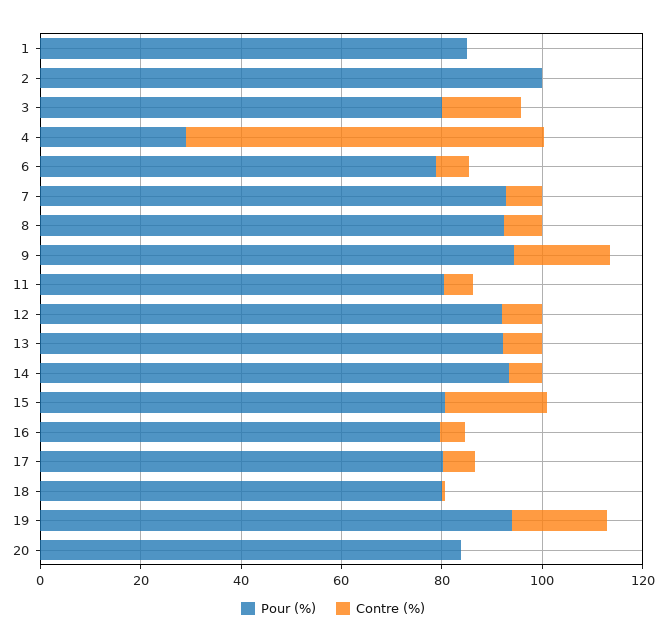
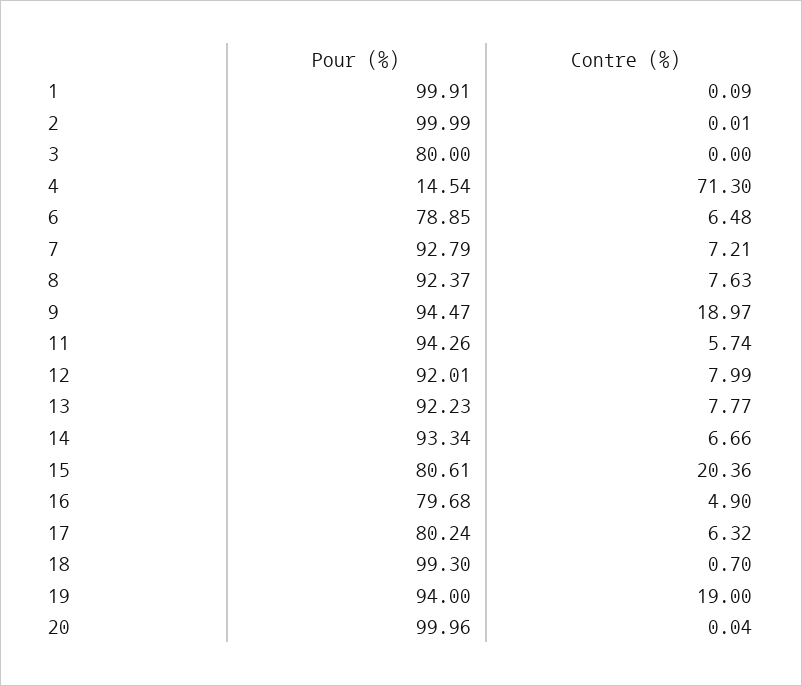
Pour (%), 1: 85 -> 99.91
Contre (%), 3: 15 -> 0
Pour (%), 4: 30 -> 14.54
Pour (%), 11: 80 -> 94.26
Pour (%), 18: 80 -> 99.3
Pour (%), 20: 85 -> 99.96

